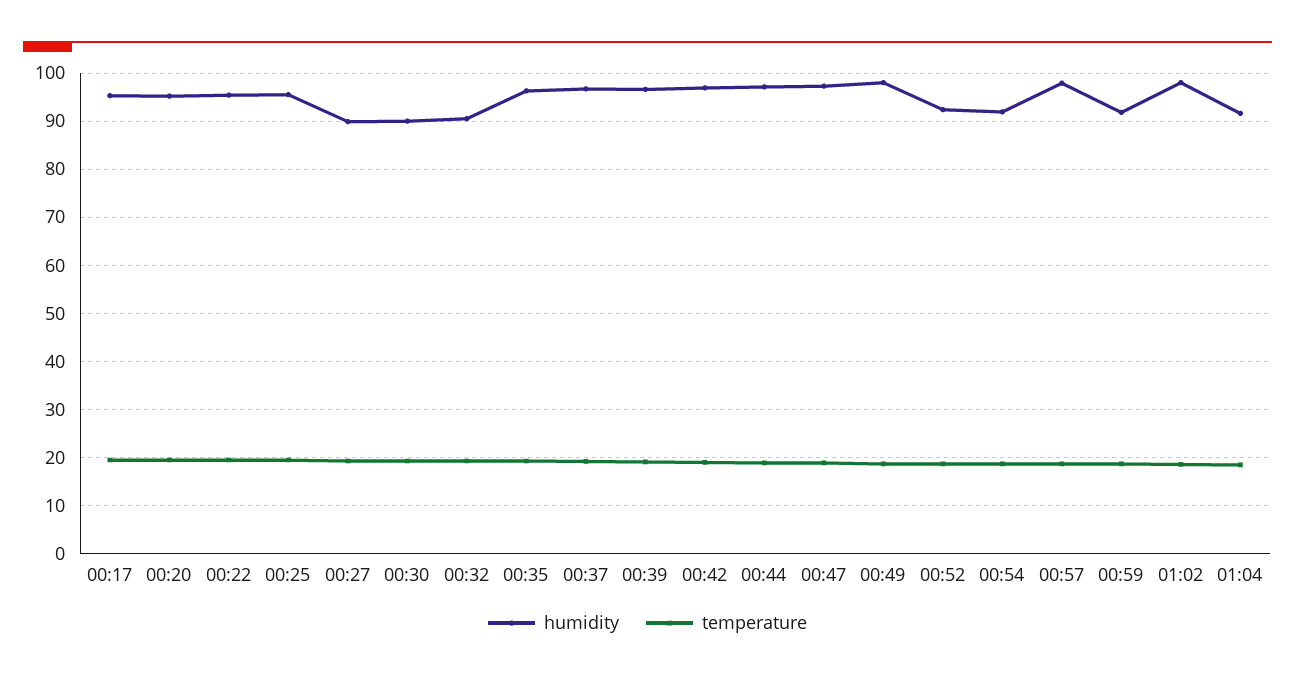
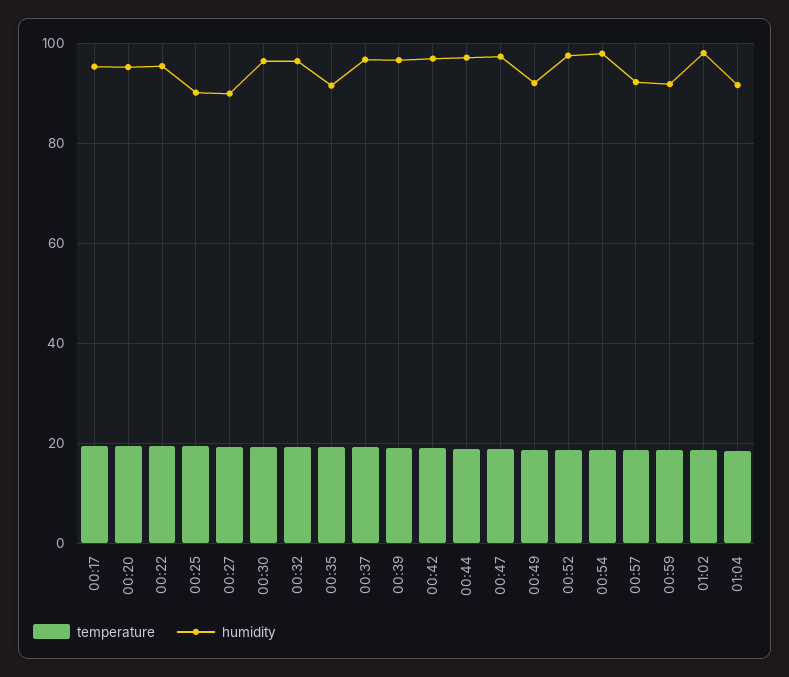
humidity, 00:25: 96 -> 90
humidity, 00:30: 90 -> 96
humidity, 00:32: 90 -> 96
humidity, 00:35: 96 -> 92
humidity, 00:49: 98 -> 92
humidity, 00:52: 92 -> 98
humidity, 00:54: 92 -> 98
humidity, 00:57: 98 -> 92

